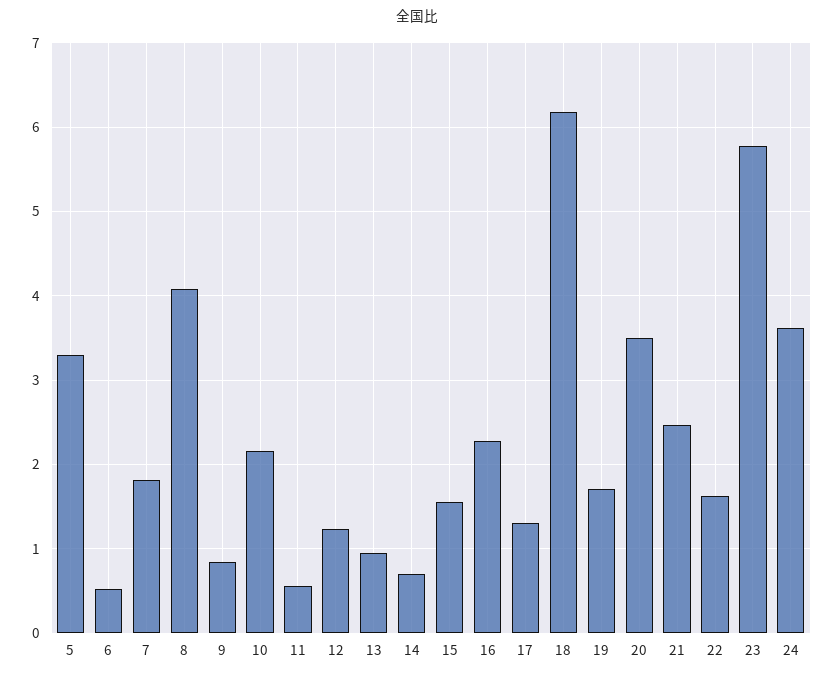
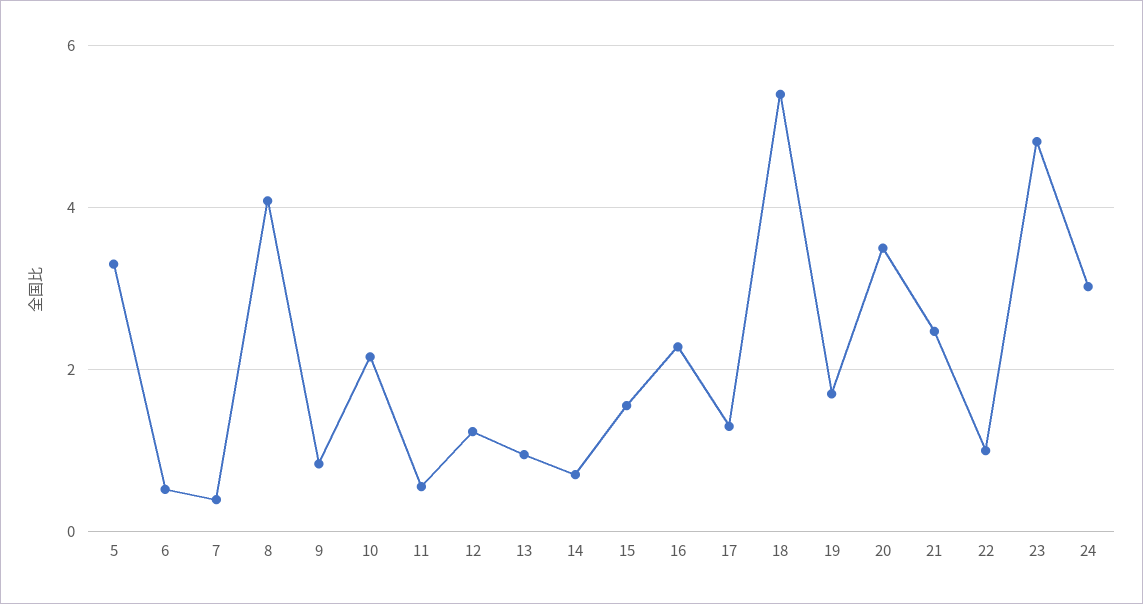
7: 1.8 -> 0.4
18: 6.2 -> 5.4
22: 1.6 -> 1
23: 5.8 -> 4.8
24: 3.6 -> 3

